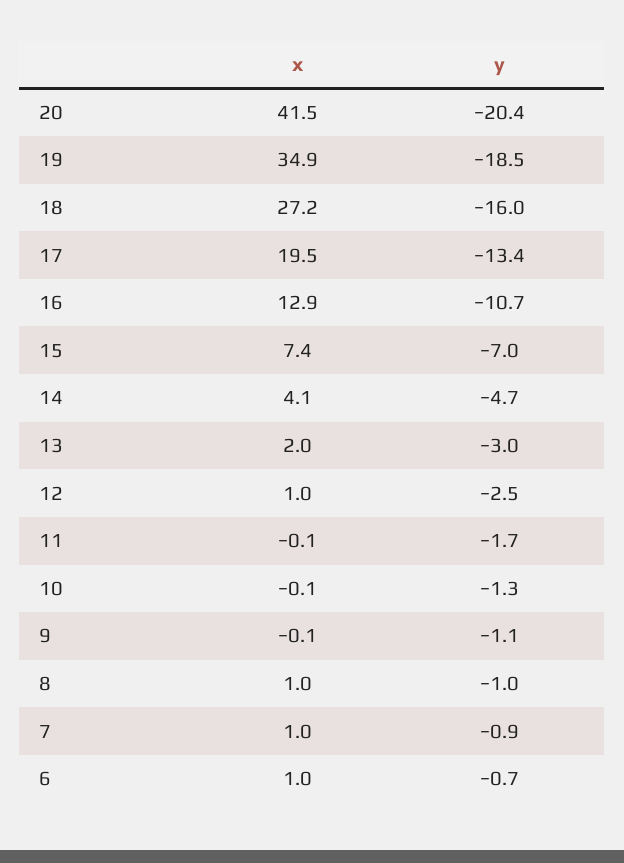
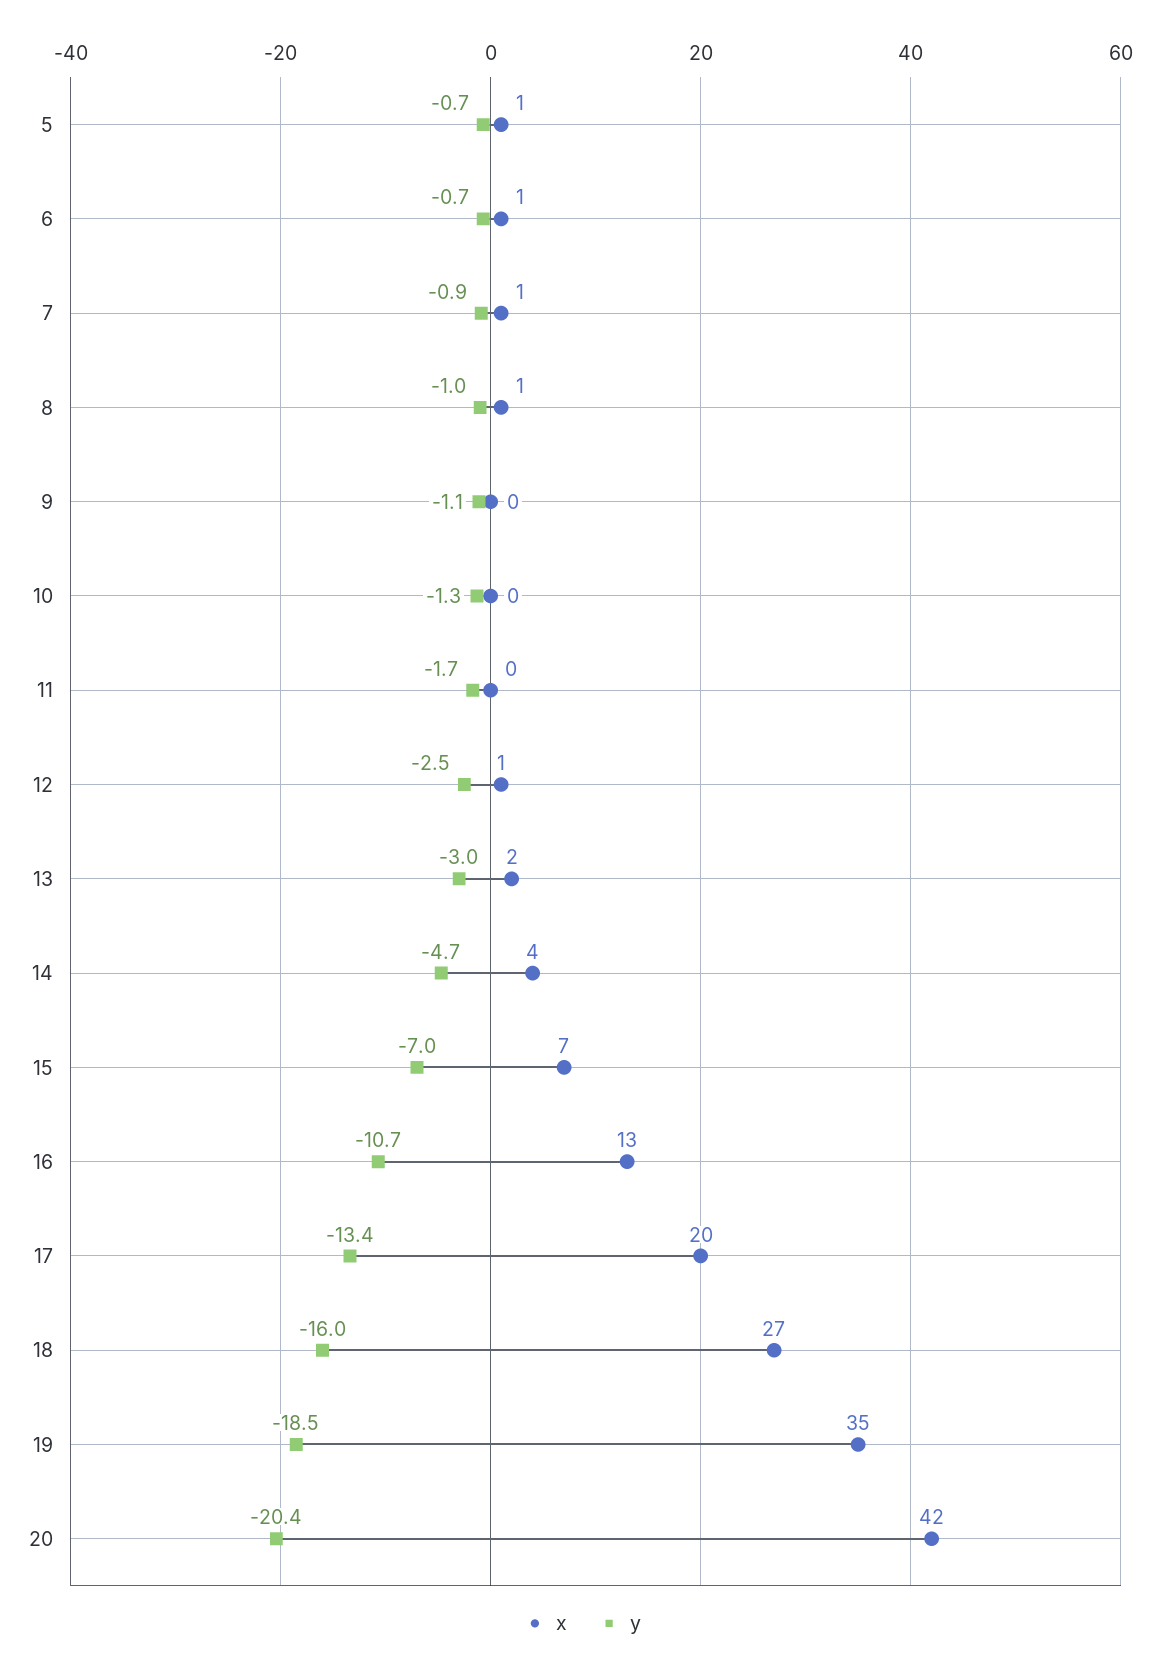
x, 5: none -> 1
y, 5: none -> -0.7

